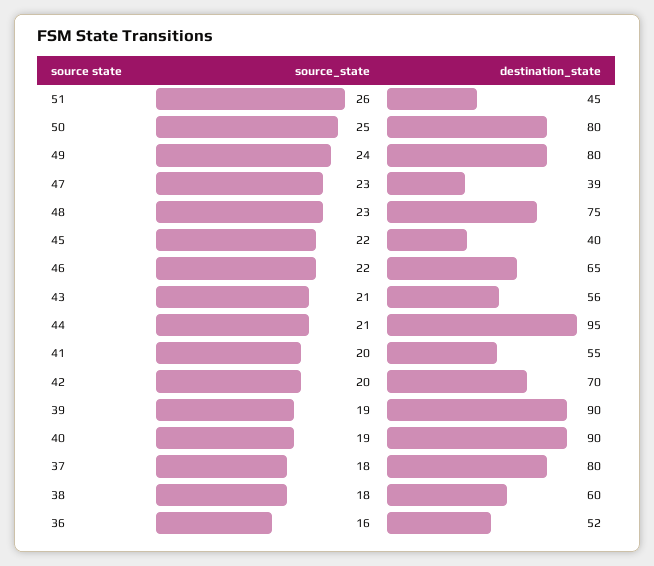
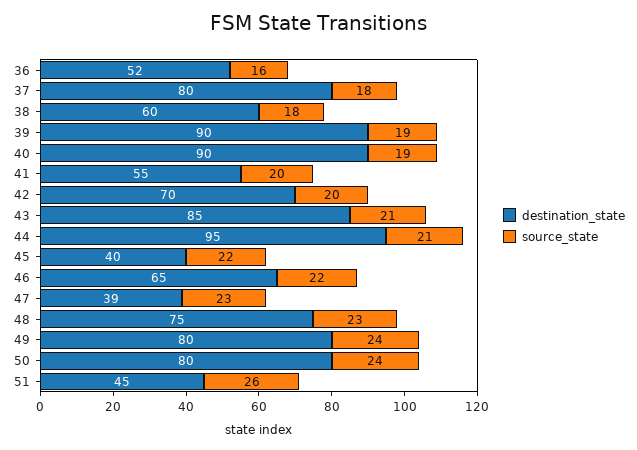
source_state, 50: 25 -> 24
destination_state, 43: 56 -> 85

